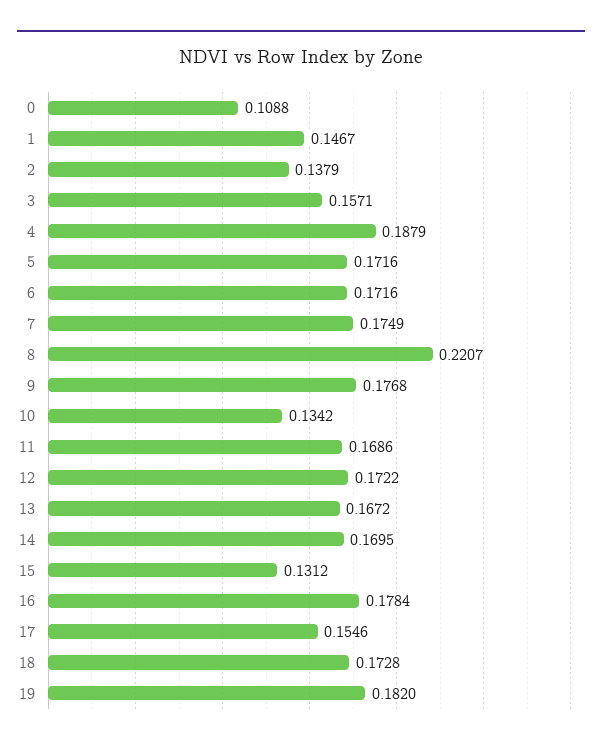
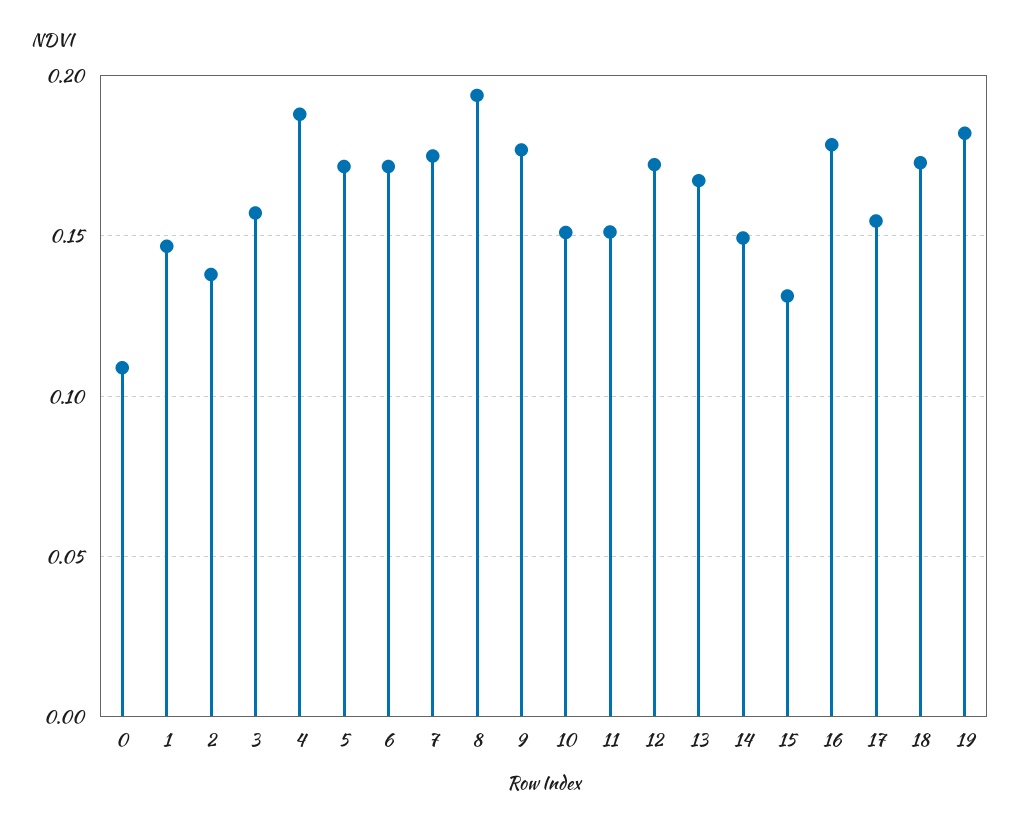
8: 0.2207 -> 0.195
10: 0.1342 -> 0.15
11: 0.1686 -> 0.15
14: 0.1695 -> 0.15

